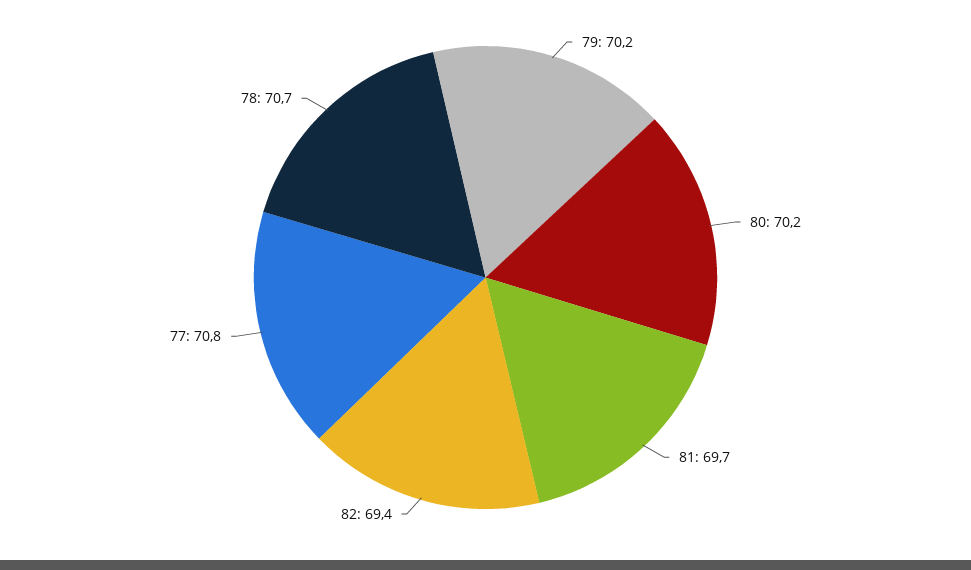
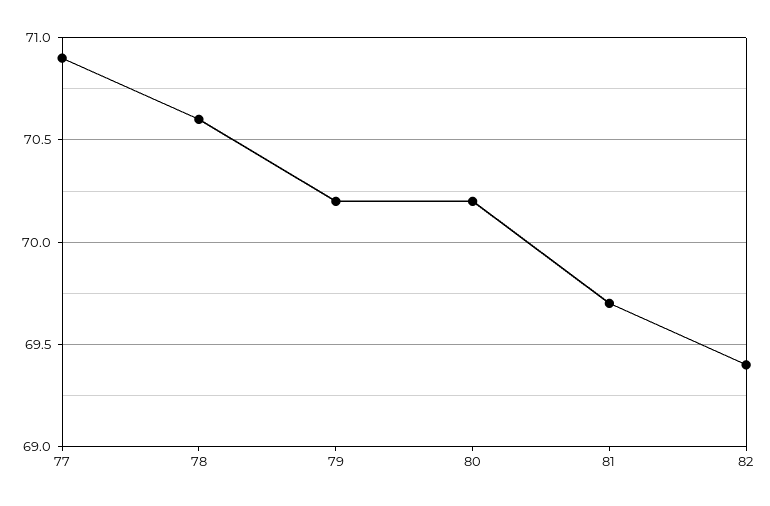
77: 70.8 -> 70.9
78: 70.7 -> 70.6

